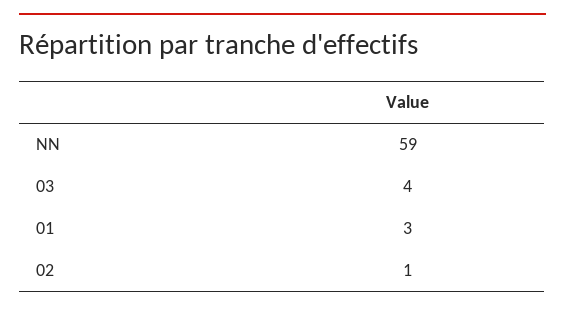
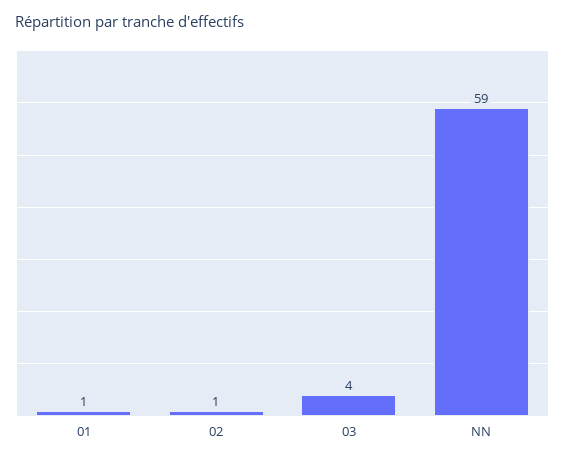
01: 3 -> 1

